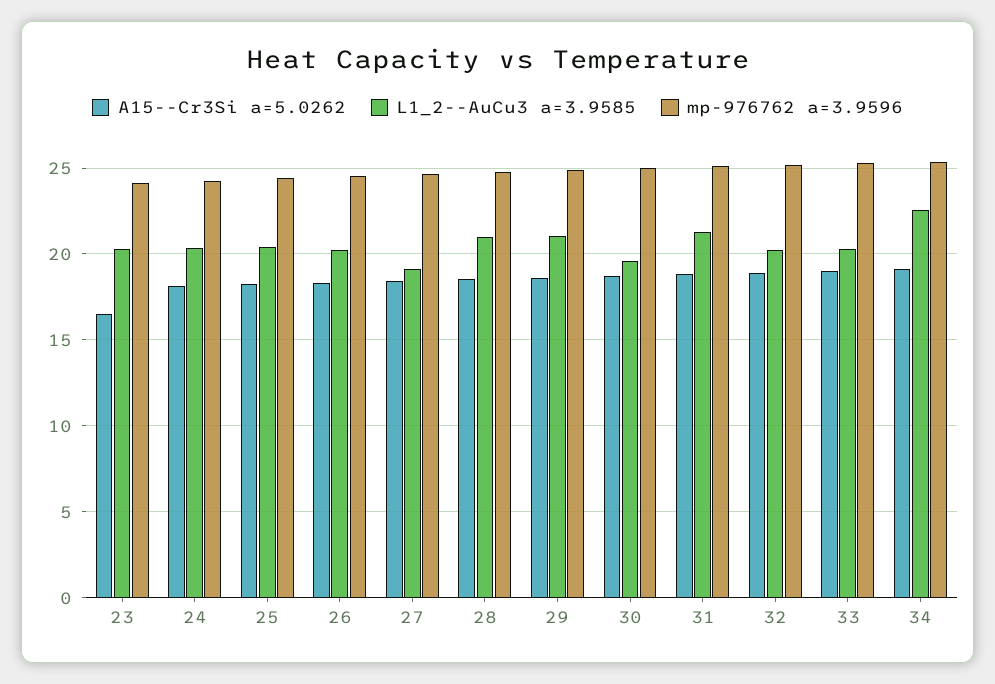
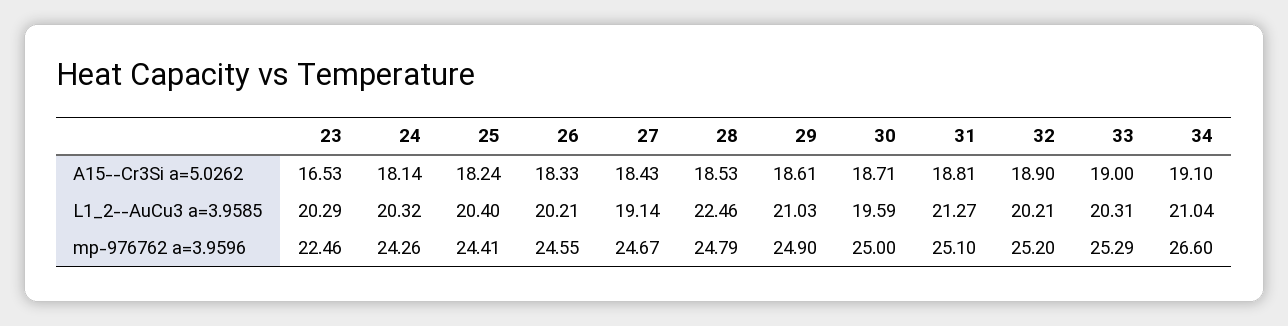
mp-976762 a=3.9596, 23: 24 -> 22.46
L1_2--AuCu3 a=3.9585, 28: 21 -> 22.46
L1_2--AuCu3 a=3.9585, 34: 22.5 -> 21.04
mp-976762 a=3.9596, 34: 25.5 -> 26.6

